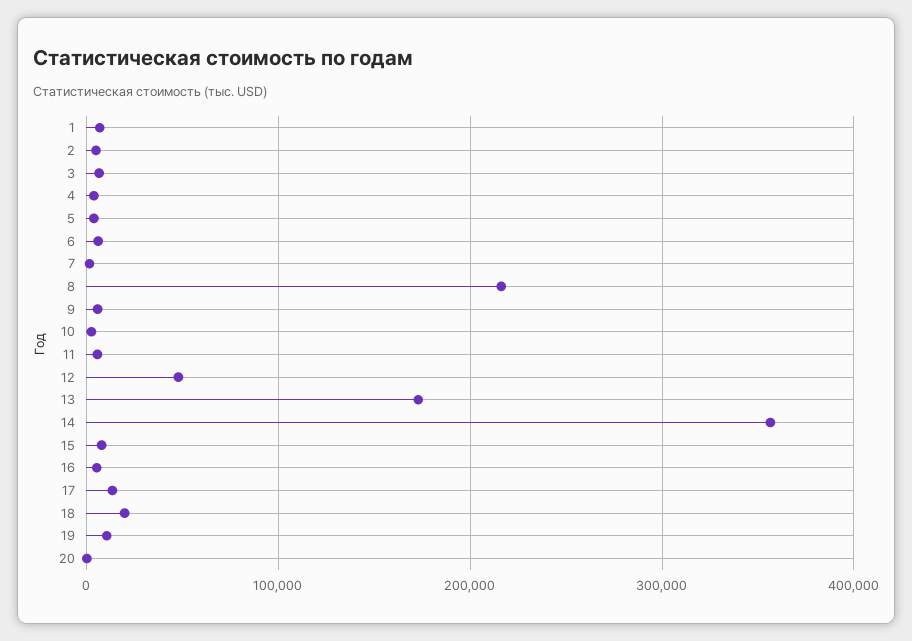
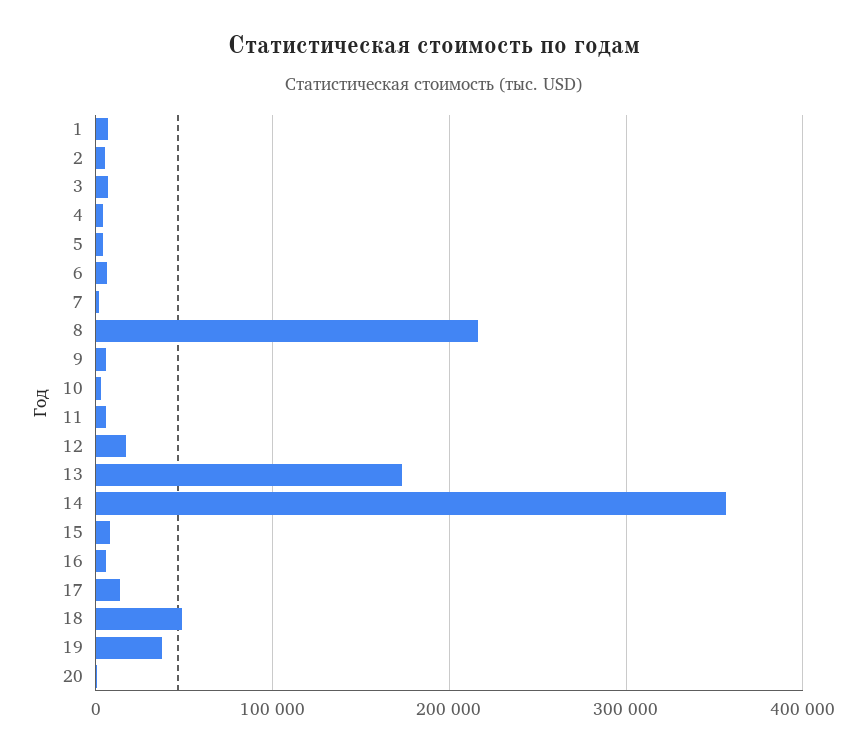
12: 50000 -> 20000
18: 20000 -> 50000
19: 10000 -> 40000

